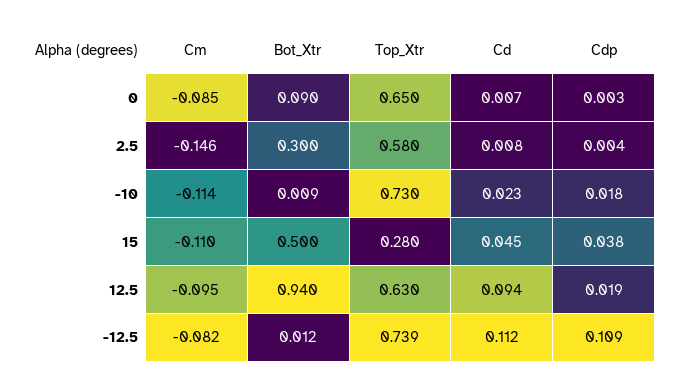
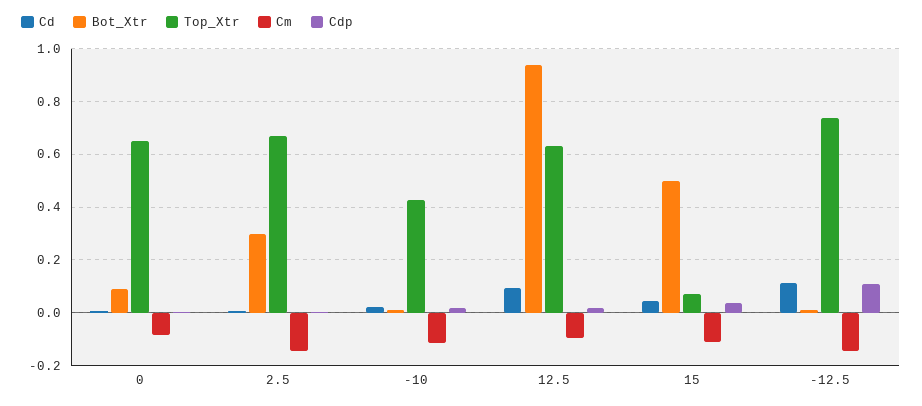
Top_Xtr, 2.5: 0.58 -> 0.675
Top_Xtr, -10: 0.73 -> 0.425
Top_Xtr, 15: 0.28 -> 0.075
Cm, -12.5: -0.082 -> -0.15

